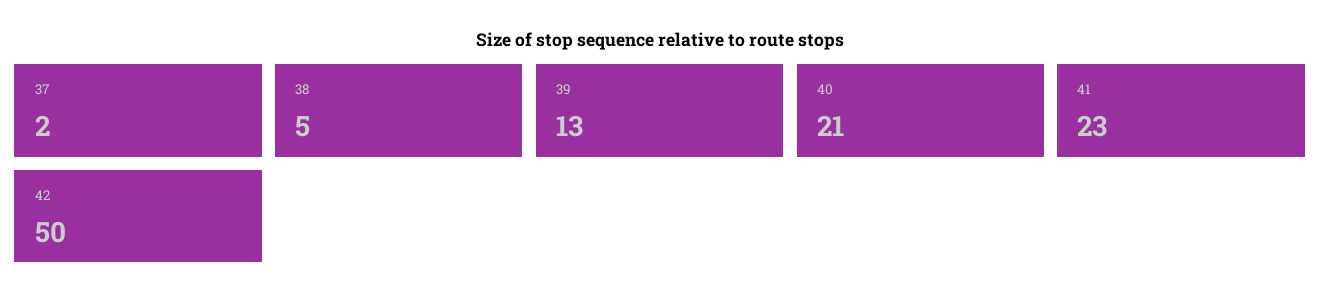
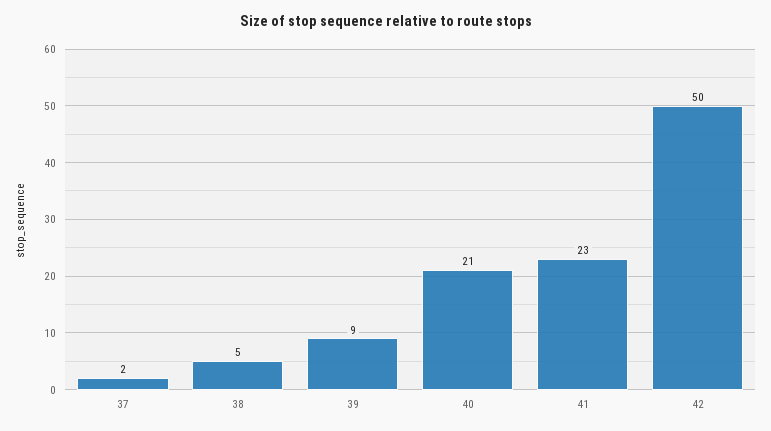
39: 13 -> 9

